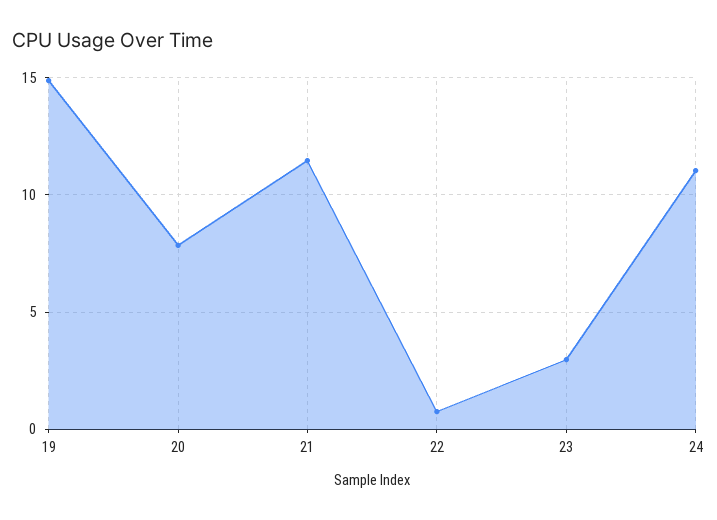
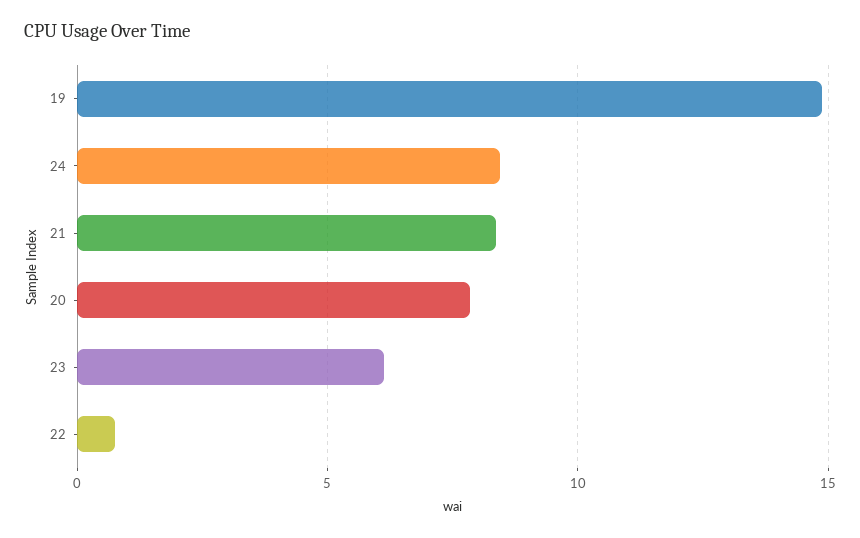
21: 11.5 -> 8.5
23: 3 -> 6
24: 11 -> 8.5

